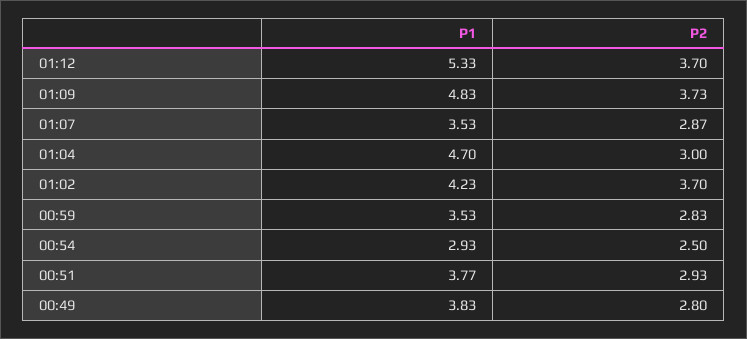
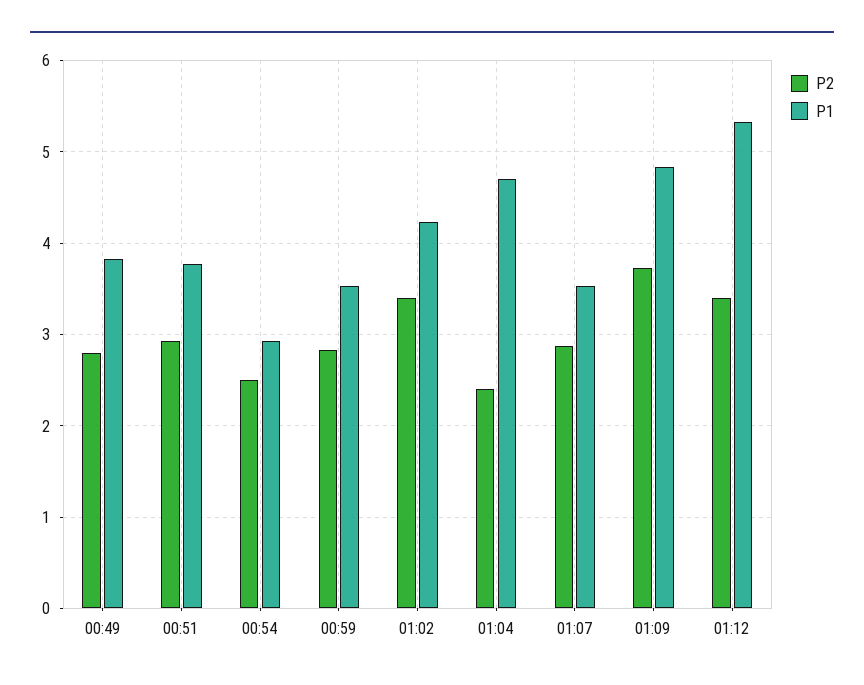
P2, 01:12: 3.7 -> 3.4
P2, 01:04: 3 -> 2.4
P2, 01:02: 3.7 -> 3.4

